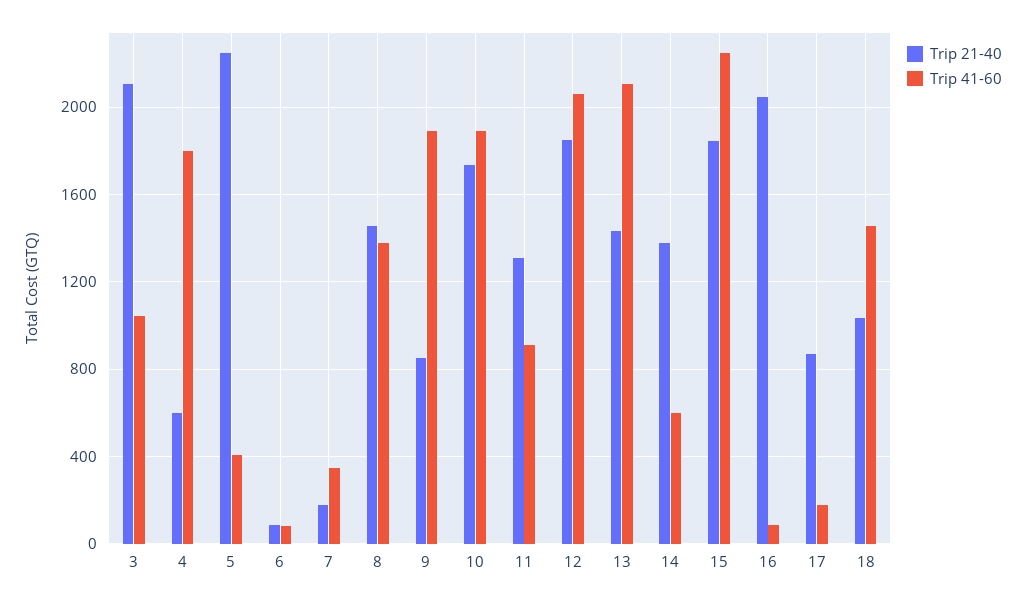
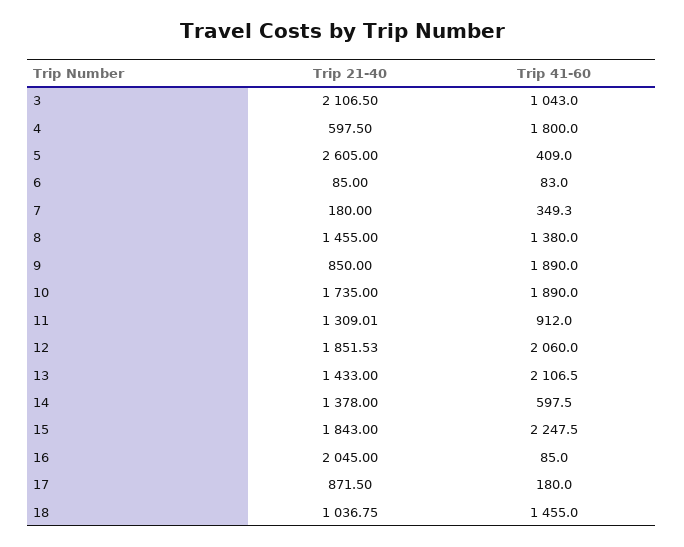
Trip 21-40, 5: 2250 -> 2605

